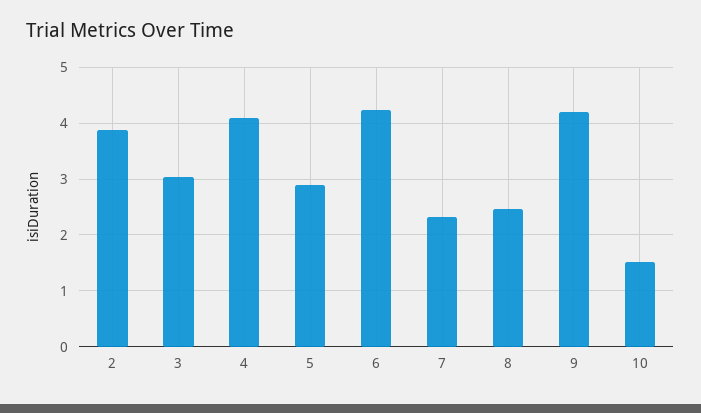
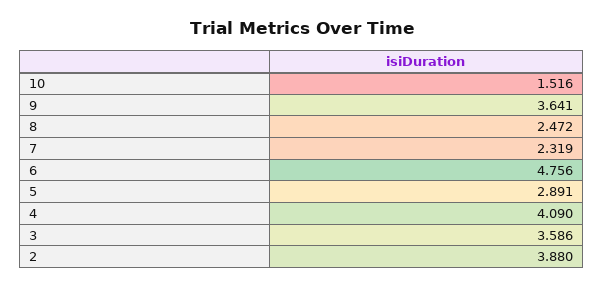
3: 3 -> 3.586
6: 4.2 -> 4.756
9: 4.2 -> 3.641

